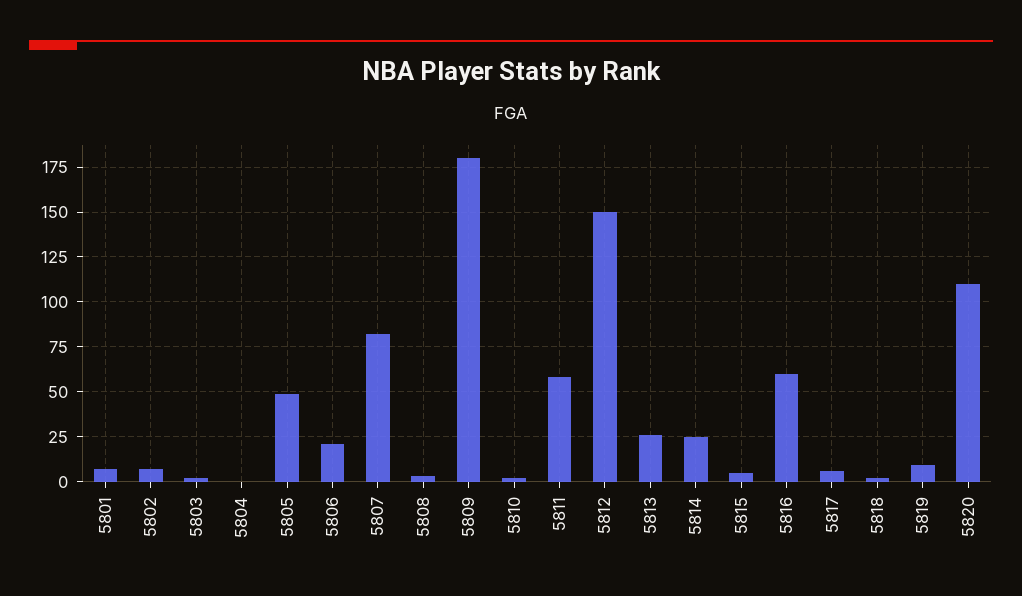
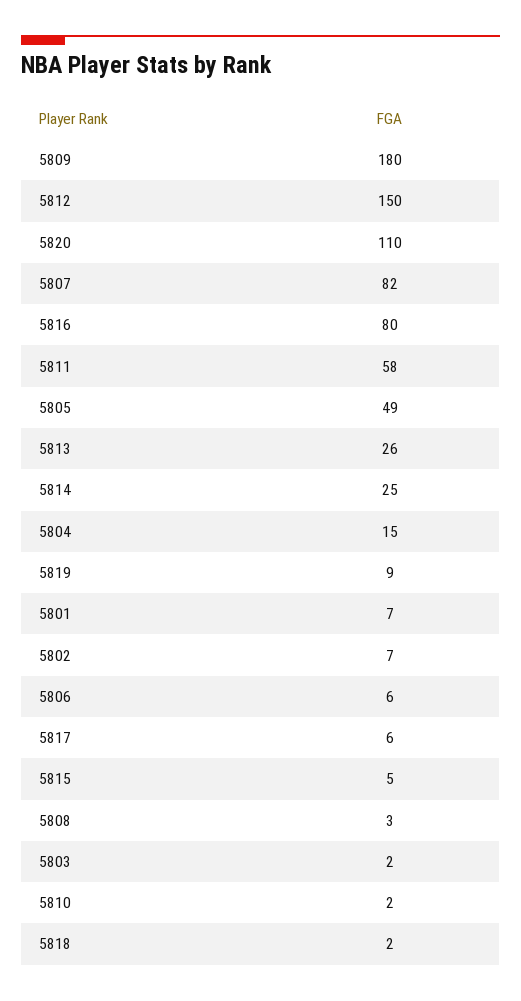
5804: 0 -> 15
5806: 20 -> 6
5816: 60 -> 80

